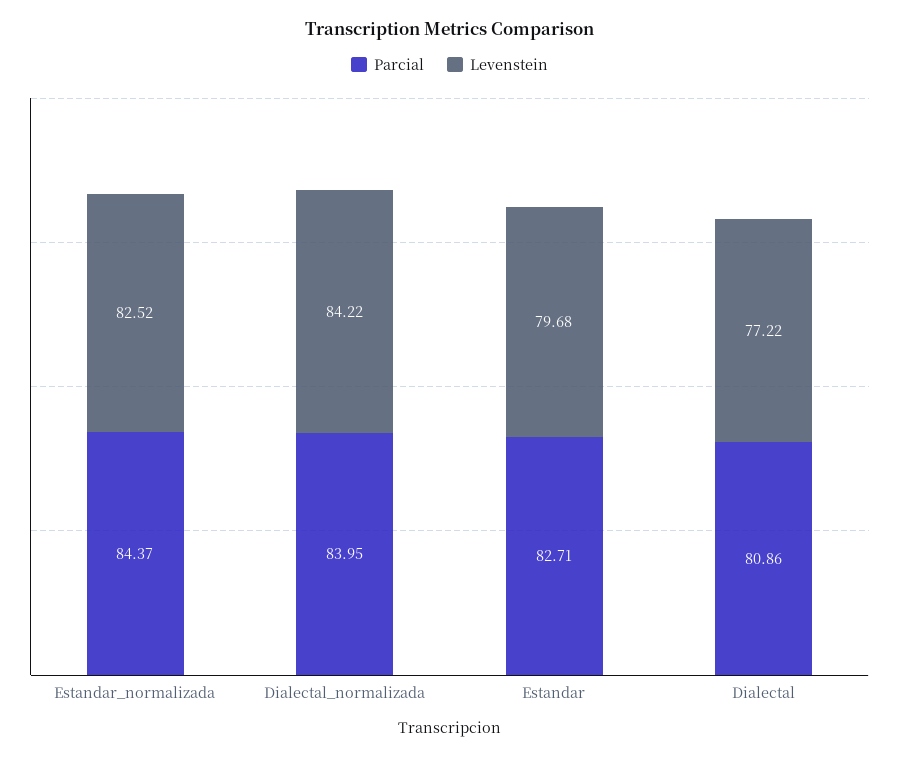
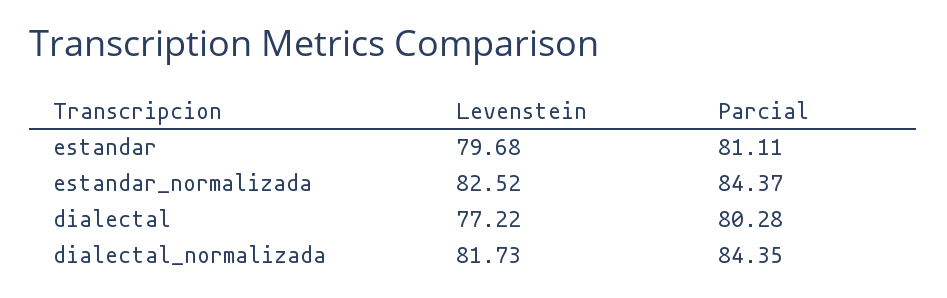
Parcial, Dialectal_normalizada: 83.95 -> 84.35
Levenstein, Dialectal_normalizada: 84.22 -> 81.73
Parcial, Estandar: 82.71 -> 81.11
Parcial, Dialectal: 80.86 -> 80.28

